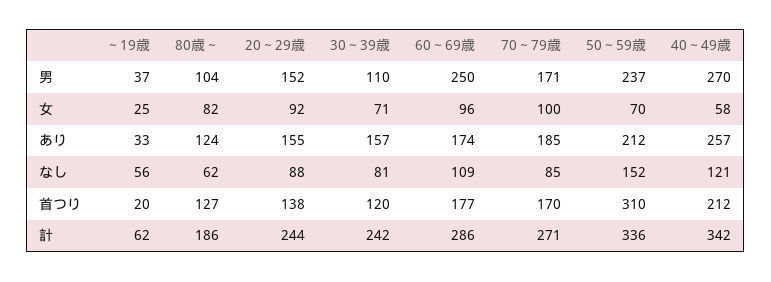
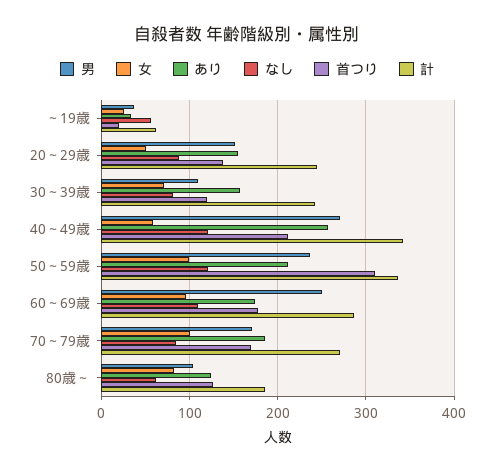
女, 20～29歳: 92 -> 50
女, 50～59歳: 70 -> 100
なし, 50～59歳: 152 -> 120

